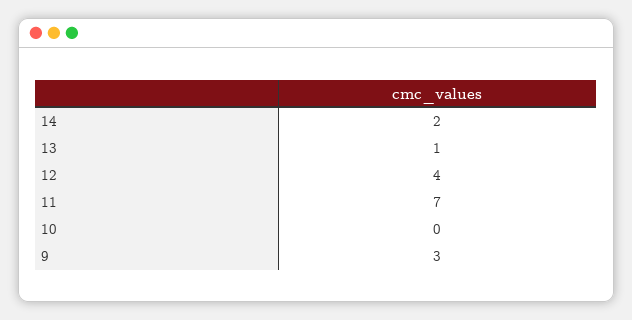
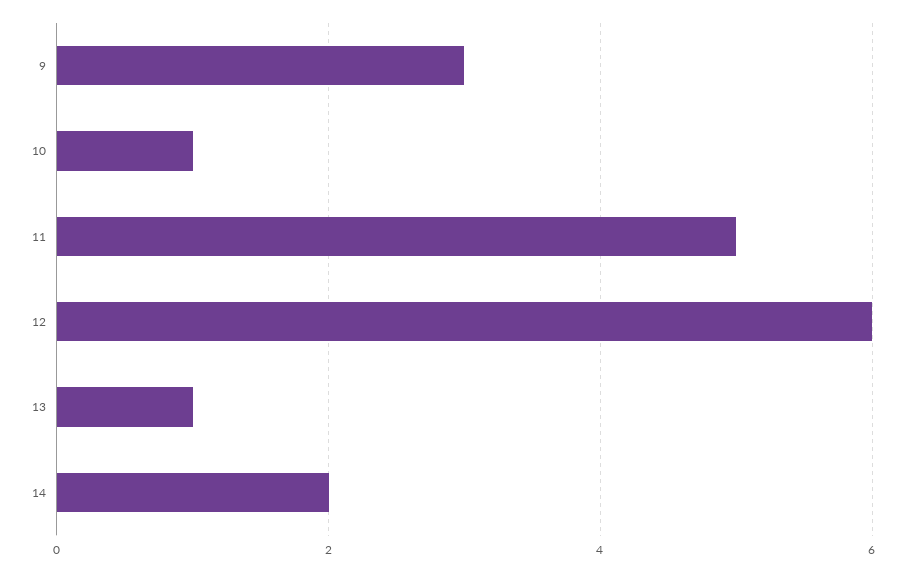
12: 4 -> 6
11: 7 -> 5
10: 0 -> 1

